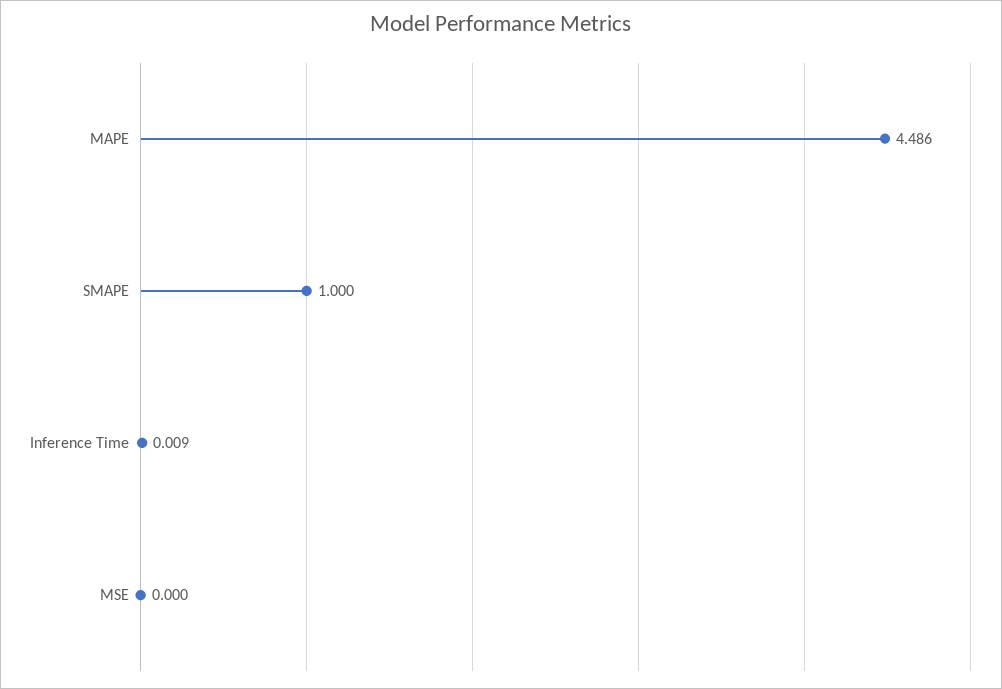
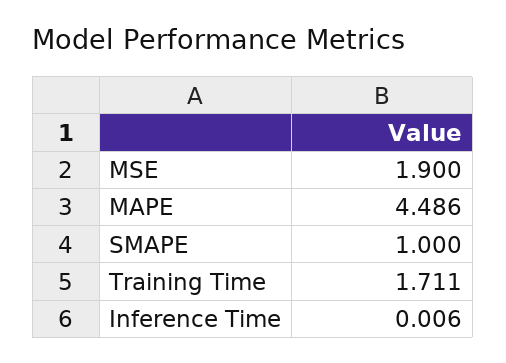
Inference Time: 0.009 -> 0.006
MSE: 0 -> 1.9
Training Time: none -> 1.711

